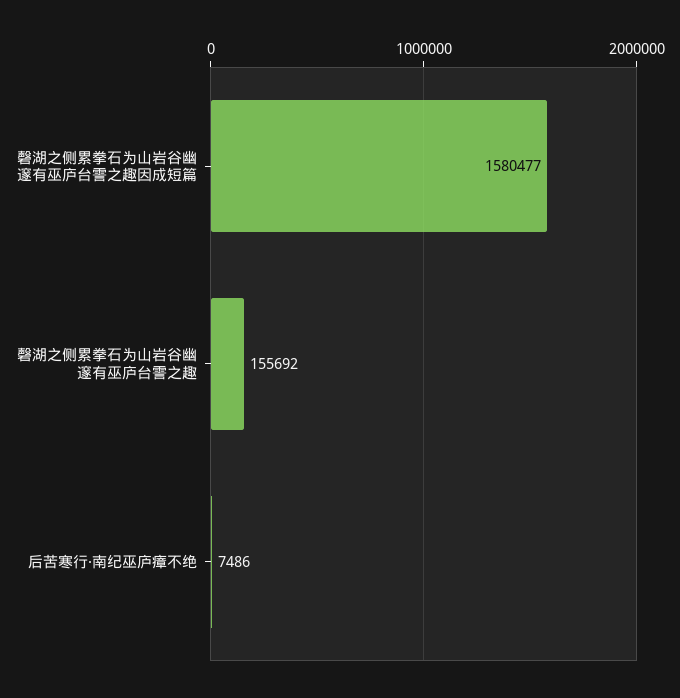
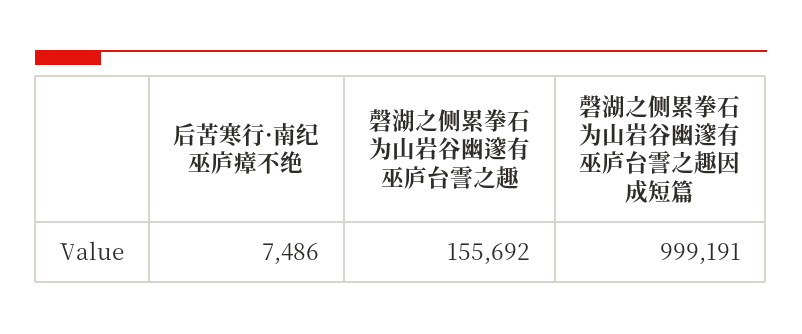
磬湖之侧累拳石为山岩谷幽邃有巫庐台霅之趣因成短篇: 1580477 -> 999191

